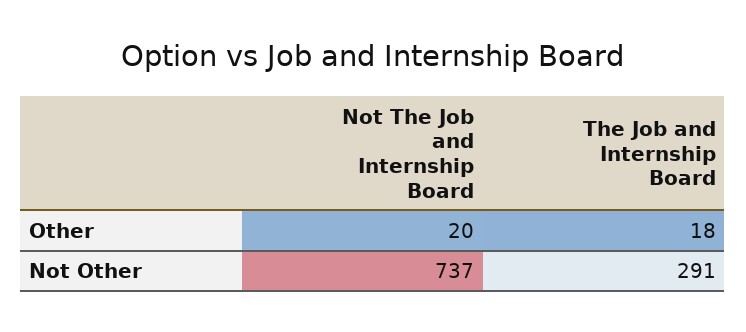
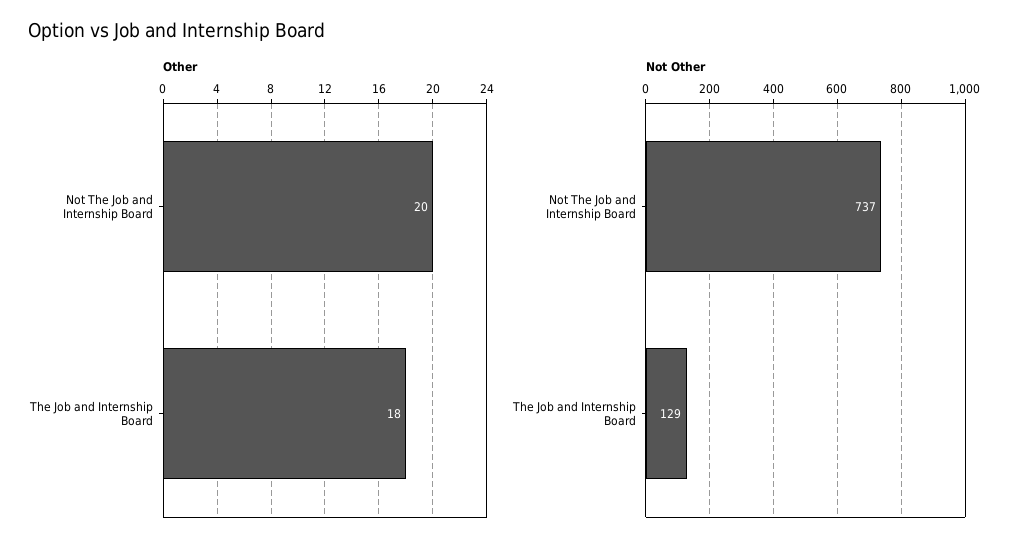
Not Other, The Job and Internship Board: 291 -> 129

